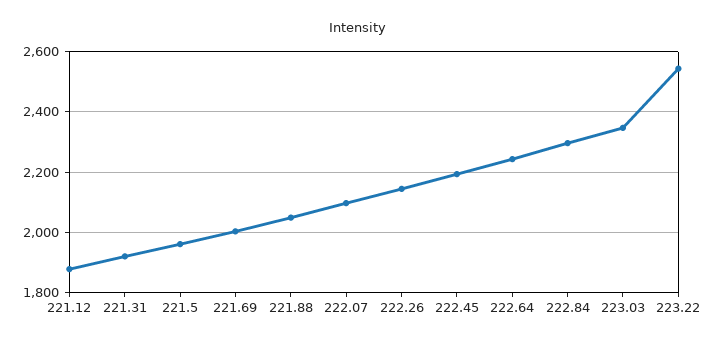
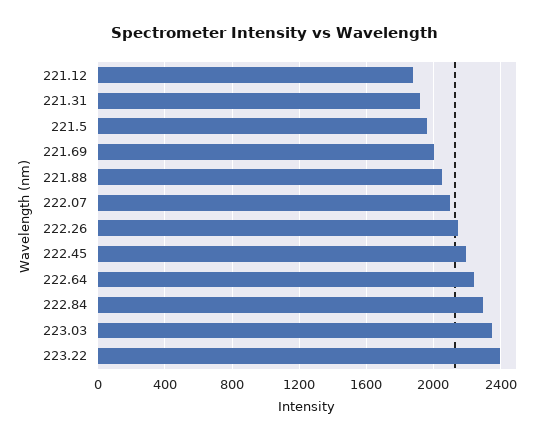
223.22: 2540 -> 2400

